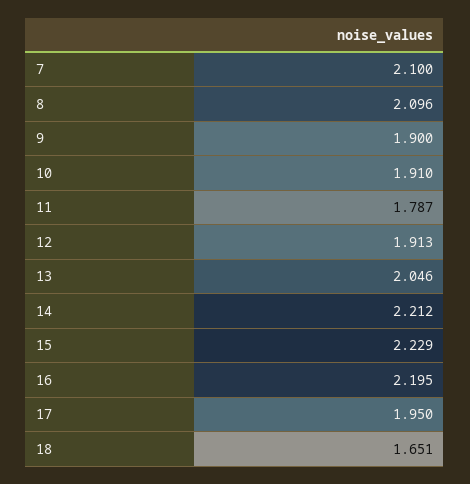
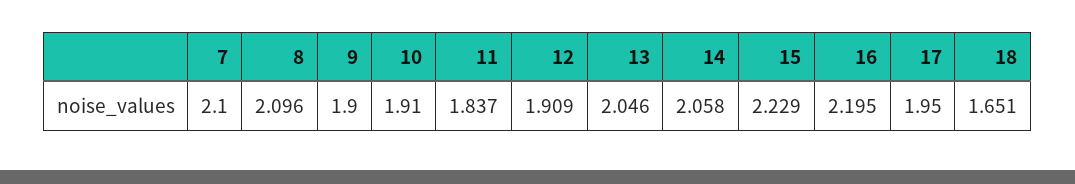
11: 1.787 -> 1.837
12: 1.913 -> 1.909
14: 2.212 -> 2.058

